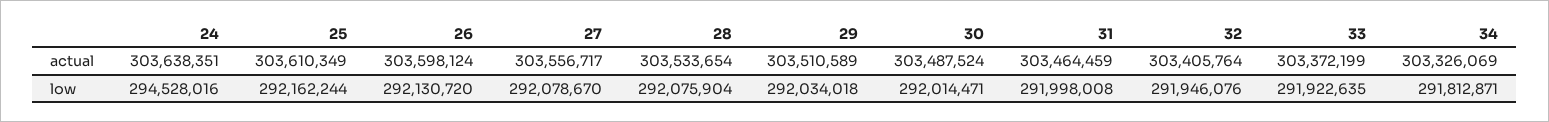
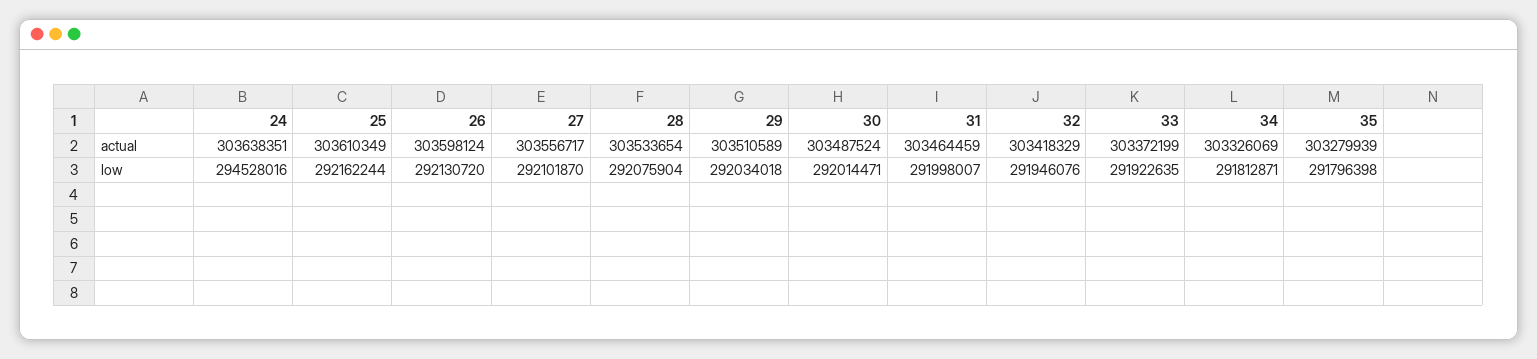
32, actual: 303405764 -> 303418329
27, low: 292078670 -> 292101870
31, low: 291998008 -> 291998007
35, actual: none -> 303279939
35, low: none -> 291796398

